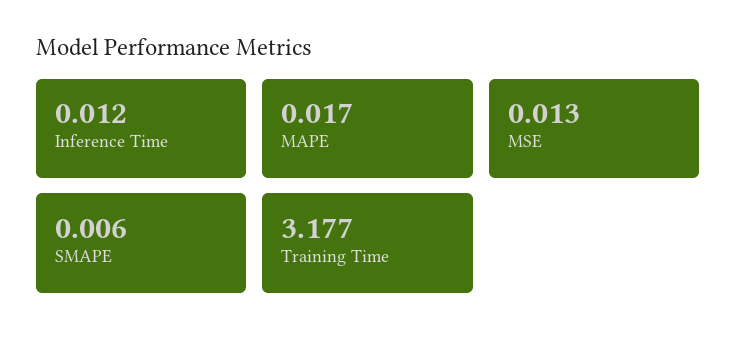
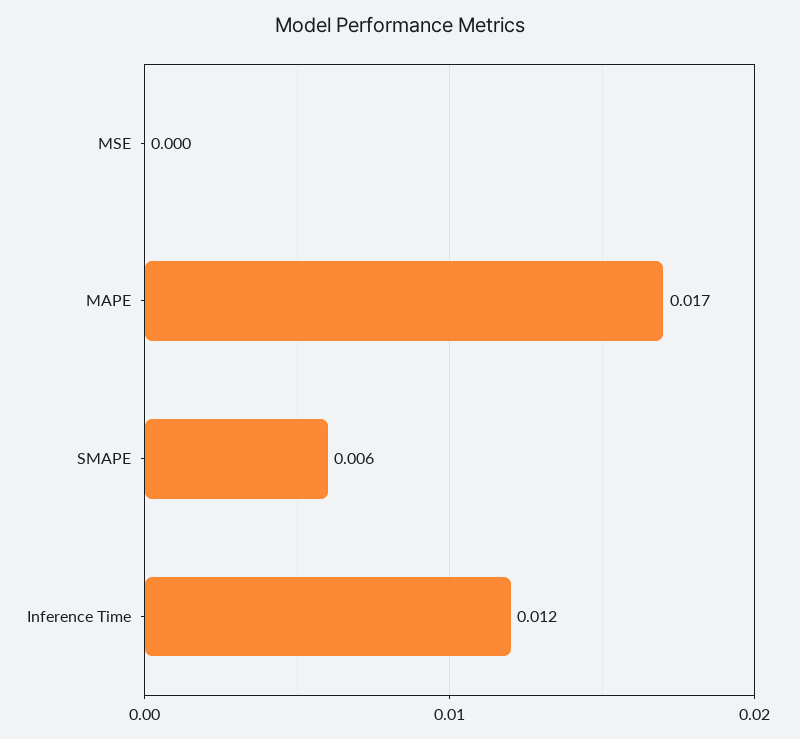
MSE: 0.013 -> 0
Training Time: 3.177 -> none

